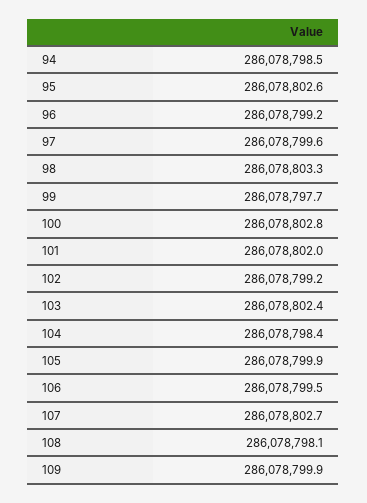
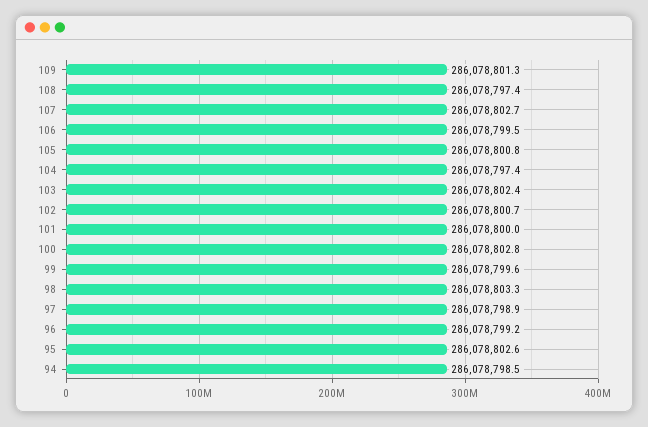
97: 286078799.6 -> 286078798.9
99: 286078797.7 -> 286078799.6
101: 286078802 -> 286078800
102: 286078799.2 -> 286078800.7
104: 286078798.4 -> 286078797.4
105: 286078799.9 -> 286078800.8
108: 286078798.1 -> 286078797.4
109: 286078799.9 -> 286078801.3

